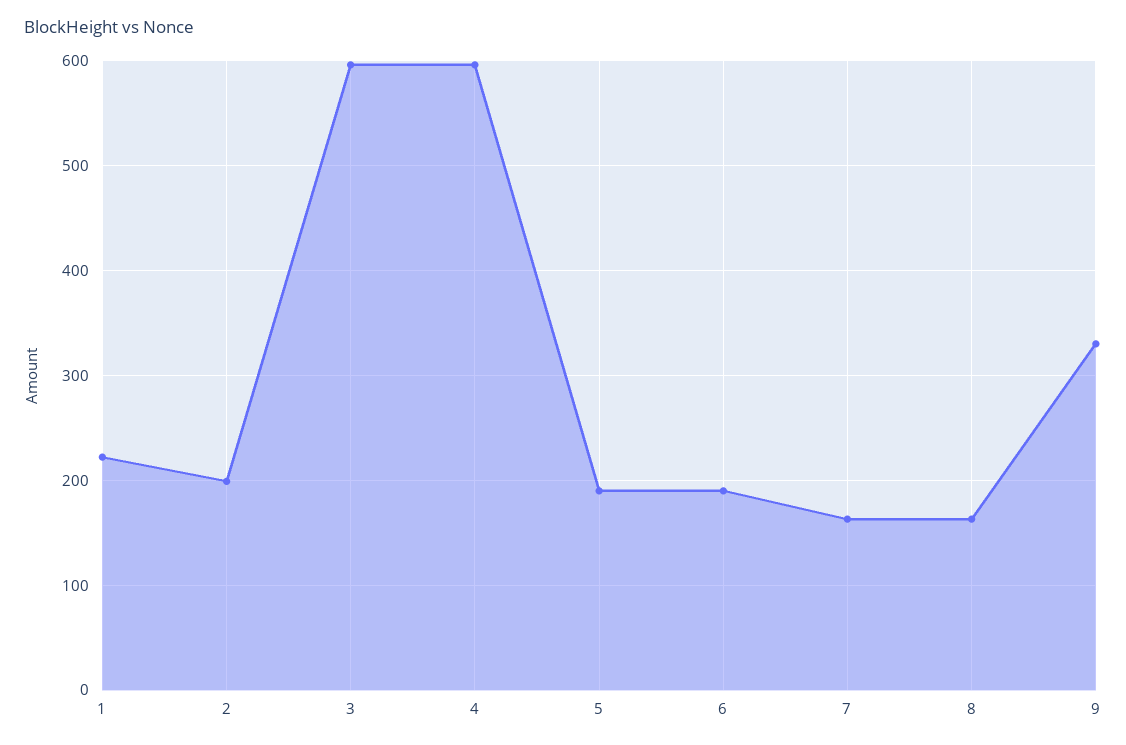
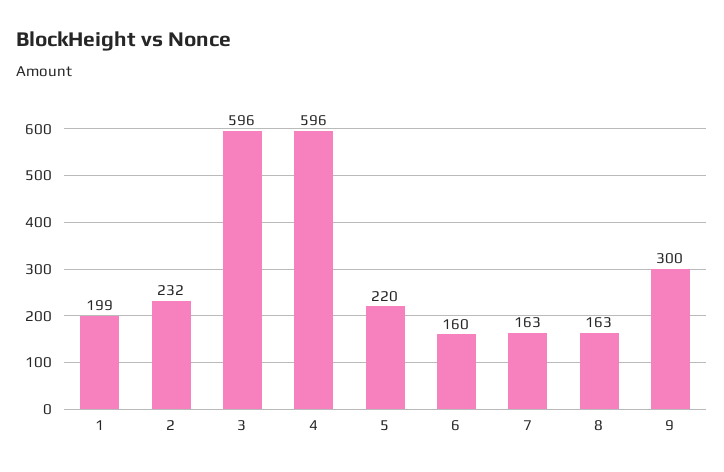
1: 220 -> 199
2: 200 -> 232
5: 190 -> 220
6: 190 -> 160
9: 330 -> 300

